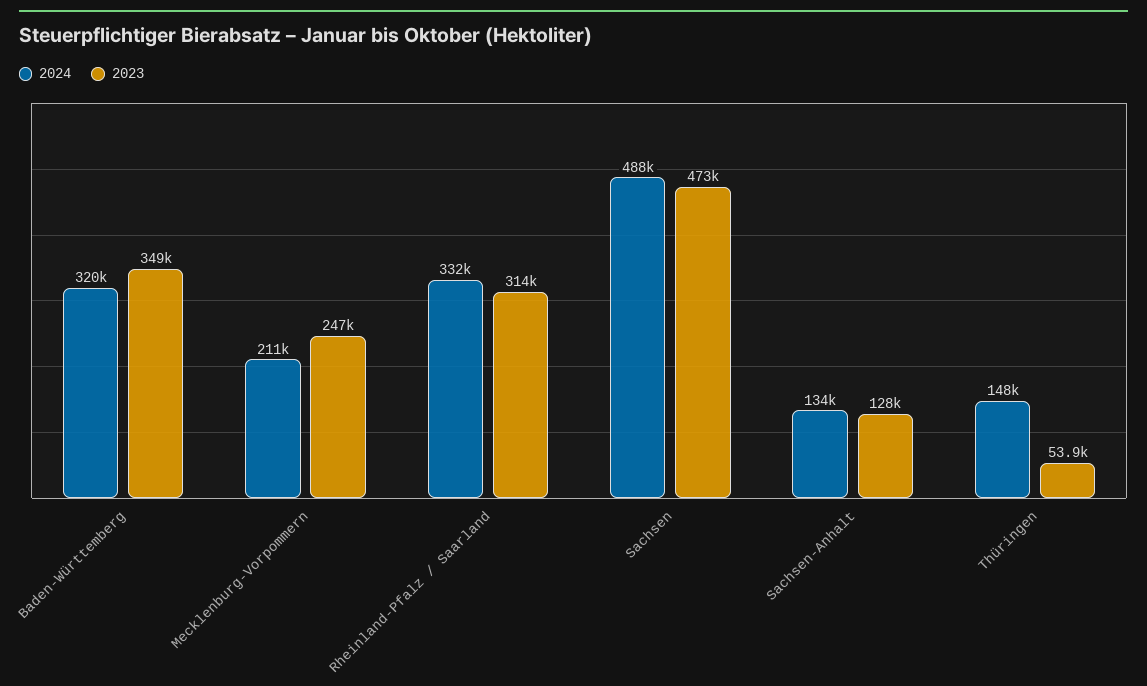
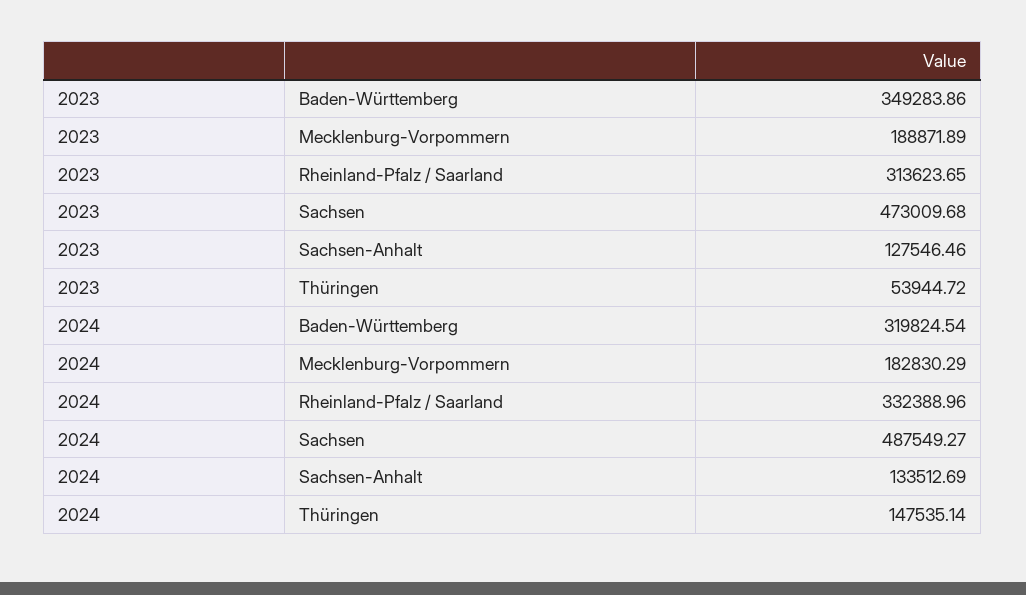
2024, Mecklenburg-Vorpommern: 211000 -> 182830.29
2023, Mecklenburg-Vorpommern: 247000 -> 188871.89

